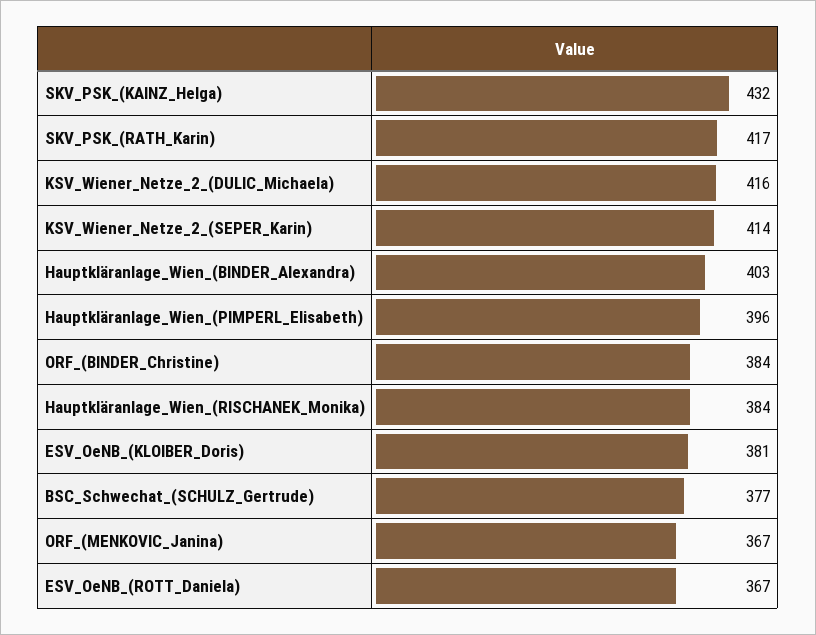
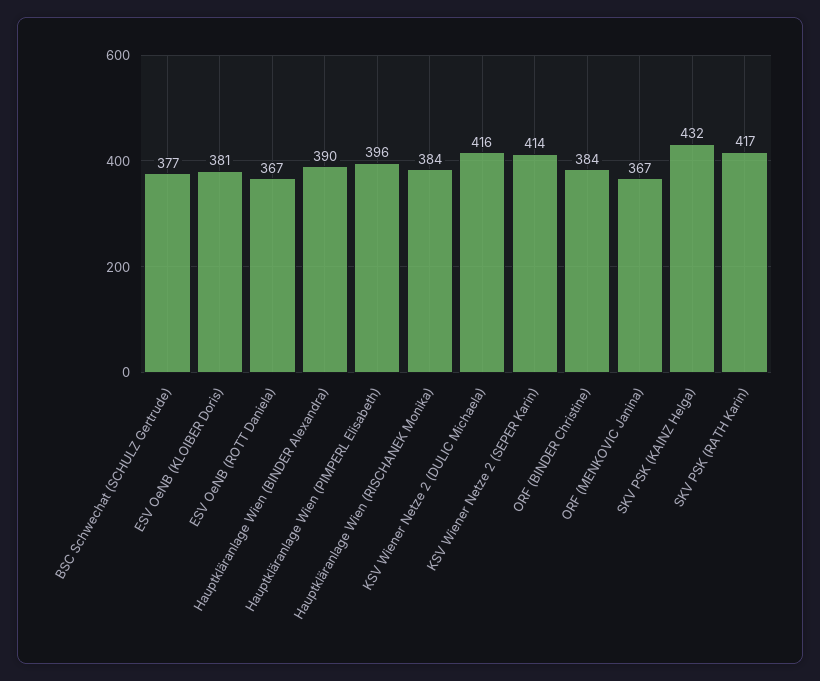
Hauptkläranlage_Wien_(BINDER_Alexandra): 403 -> 390

